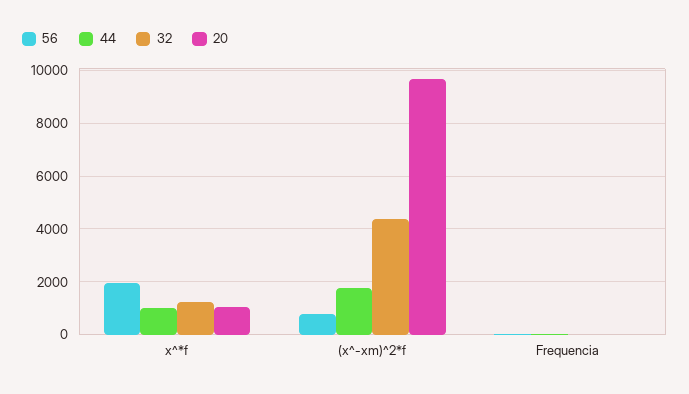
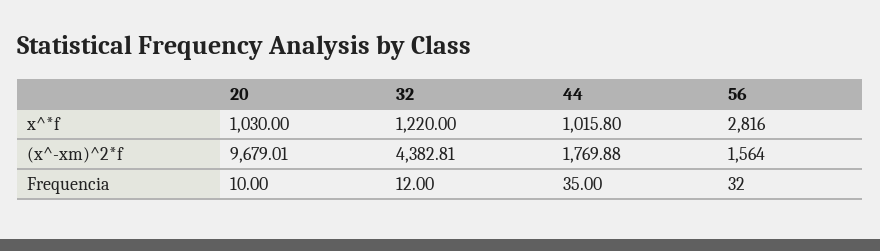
56, x^*f: 2000 -> 2816
56, (x^-xm)^2*f: 750 -> 1564

